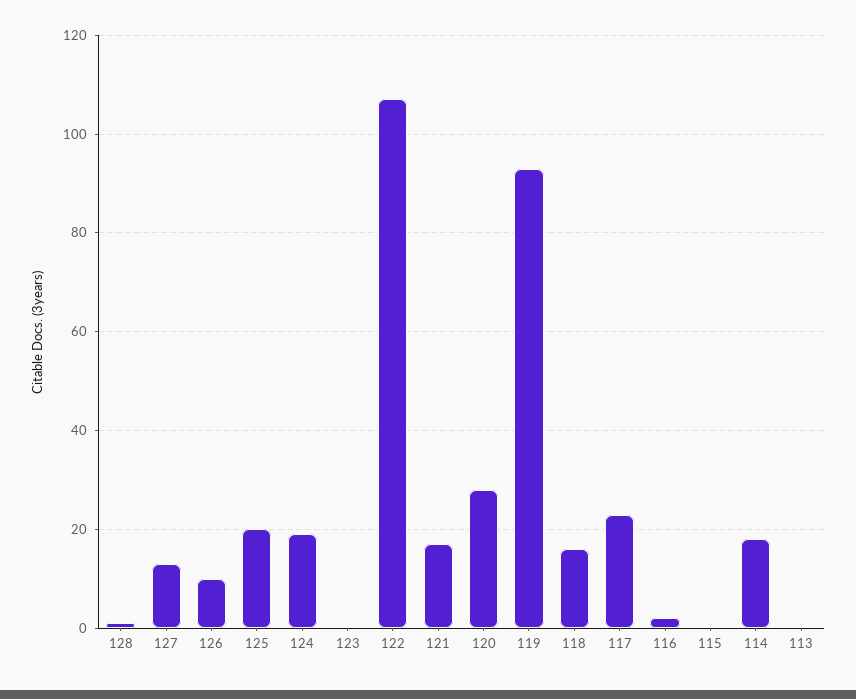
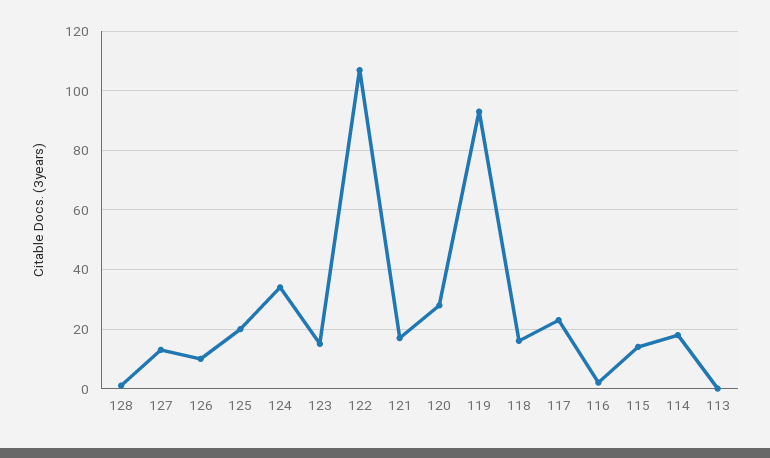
124: 20 -> 35
123: 0 -> 15
115: 0 -> 15

